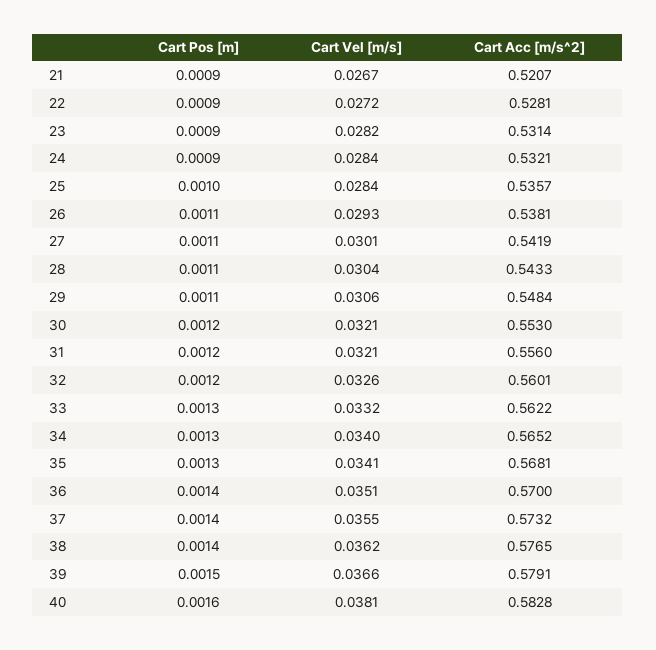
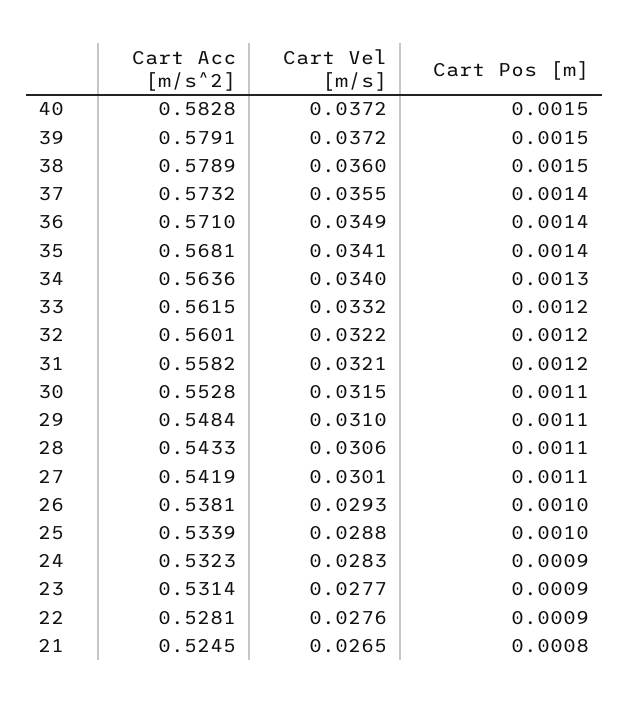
Cart Pos [m], 21: 0.0009 -> 0.0008
Cart Vel [m/s], 21: 0.0267 -> 0.0265
Cart Acc [m/s^2], 21: 0.5207 -> 0.5245
Cart Vel [m/s], 22: 0.0272 -> 0.0276
Cart Vel [m/s], 23: 0.0282 -> 0.0277
Cart Vel [m/s], 24: 0.0284 -> 0.0283
Cart Acc [m/s^2], 24: 0.5321 -> 0.5323
Cart Vel [m/s], 25: 0.0284 -> 0.0288
Cart Acc [m/s^2], 25: 0.5357 -> 0.5339
Cart Pos [m], 26: 0.0011 -> 0.001
Cart Vel [m/s], 28: 0.0304 -> 0.0306
Cart Vel [m/s], 29: 0.0306 -> 0.031
Cart Pos [m], 30: 0.0012 -> 0.0011
Cart Vel [m/s], 30: 0.0321 -> 0.0315
Cart Acc [m/s^2], 30: 0.553 -> 0.5528
Cart Acc [m/s^2], 31: 0.556 -> 0.5582
Cart Vel [m/s], 32: 0.0326 -> 0.0322
Cart Pos [m], 33: 0.0013 -> 0.0012
Cart Acc [m/s^2], 33: 0.5622 -> 0.5615
Cart Acc [m/s^2], 34: 0.5652 -> 0.5636
Cart Pos [m], 35: 0.0013 -> 0.0014
Cart Vel [m/s], 36: 0.0351 -> 0.0349
Cart Acc [m/s^2], 36: 0.57 -> 0.571
Cart Pos [m], 38: 0.0014 -> 0.0015
Cart Vel [m/s], 38: 0.0362 -> 0.036
Cart Acc [m/s^2], 38: 0.5765 -> 0.5789
Cart Vel [m/s], 39: 0.0366 -> 0.0372
Cart Pos [m], 40: 0.0016 -> 0.0015
Cart Vel [m/s], 40: 0.0381 -> 0.0372

